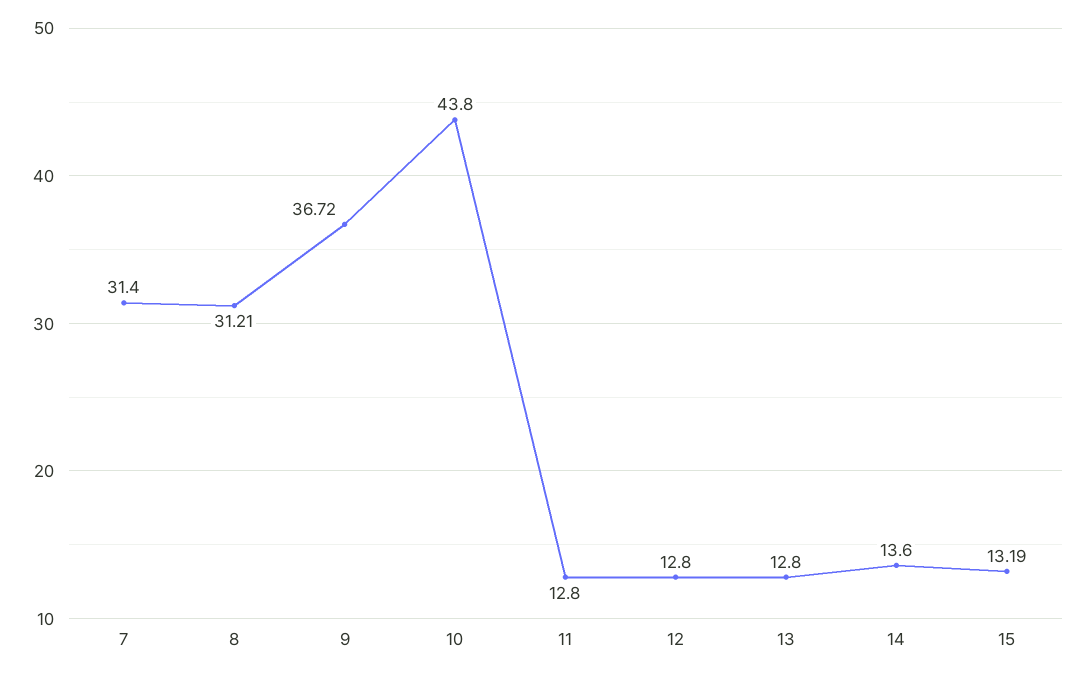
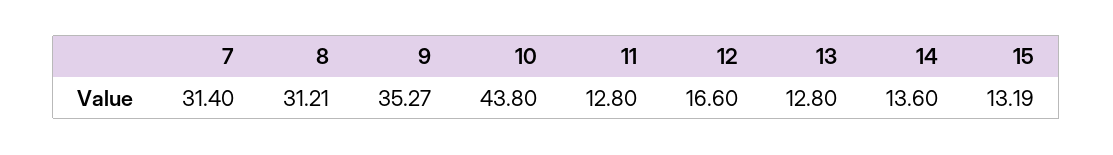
9: 36.72 -> 35.27
12: 12.8 -> 16.6

